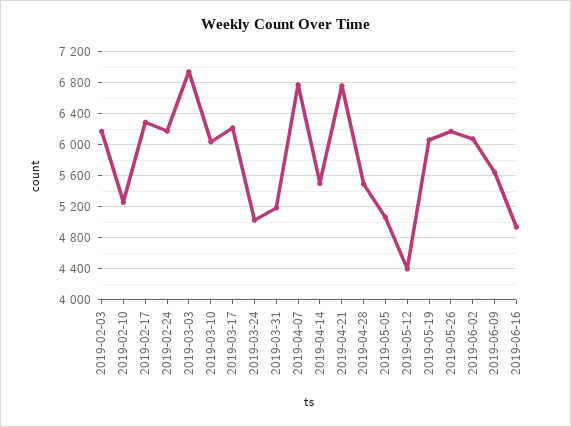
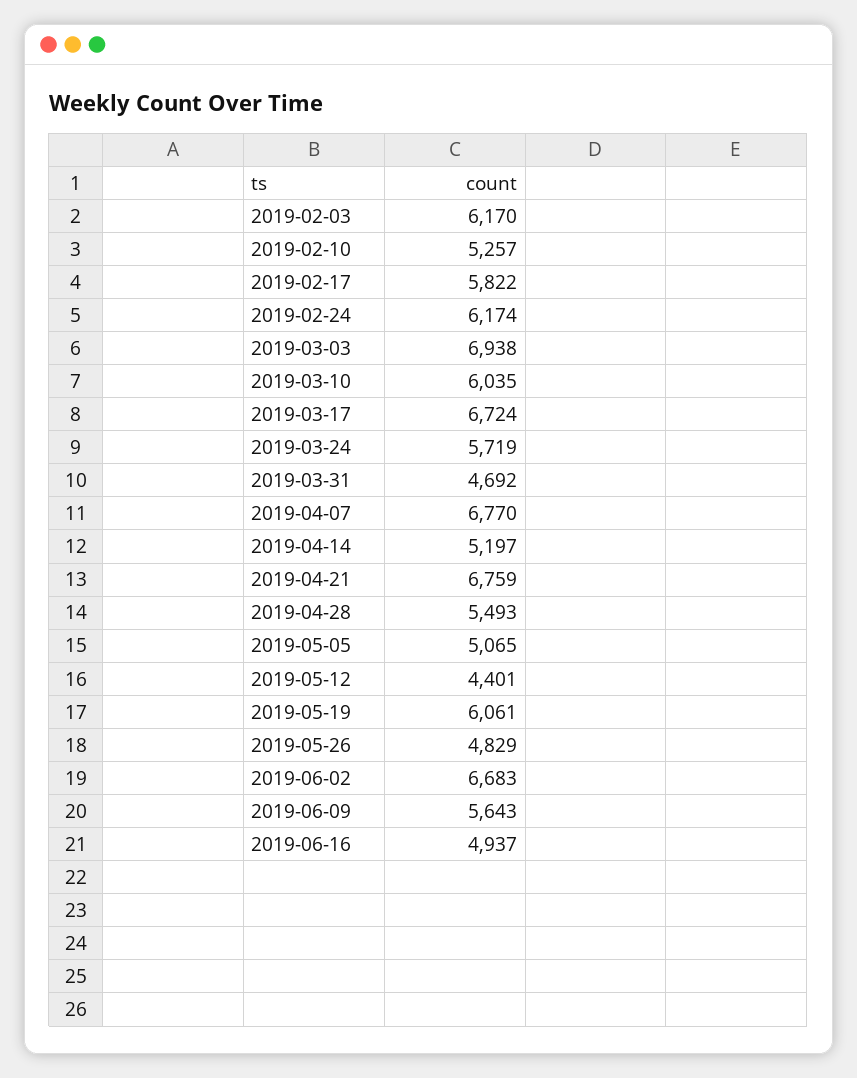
2019-02-17: 6300 -> 5822
2019-03-17: 6200 -> 6724
2019-03-24: 5000 -> 5719
2019-03-31: 5200 -> 4692
2019-04-14: 5500 -> 5197
2019-05-26: 6200 -> 4829
2019-06-02: 6100 -> 6683

